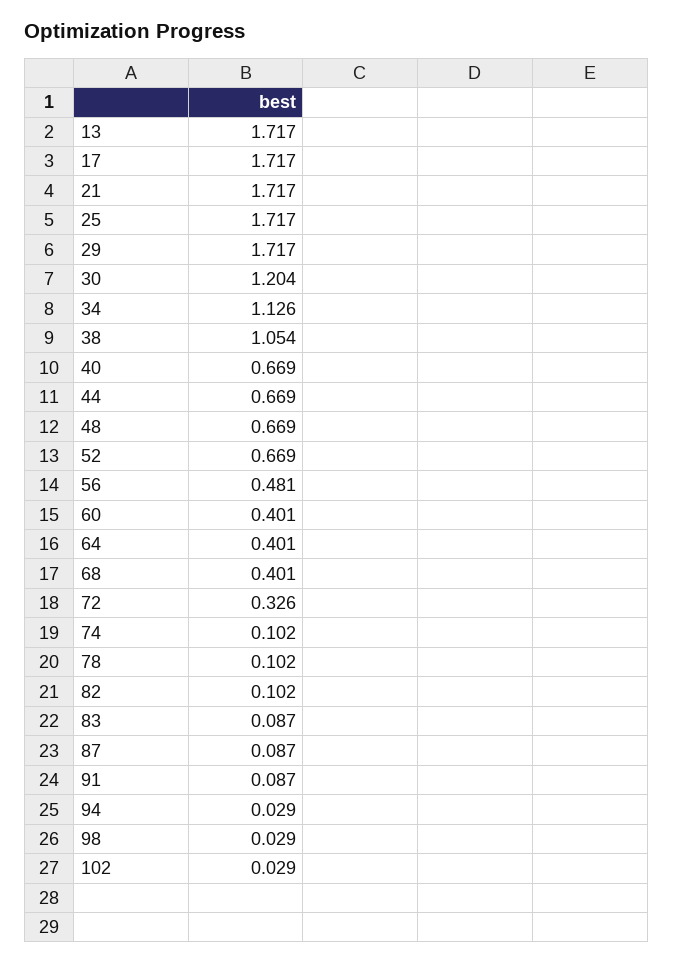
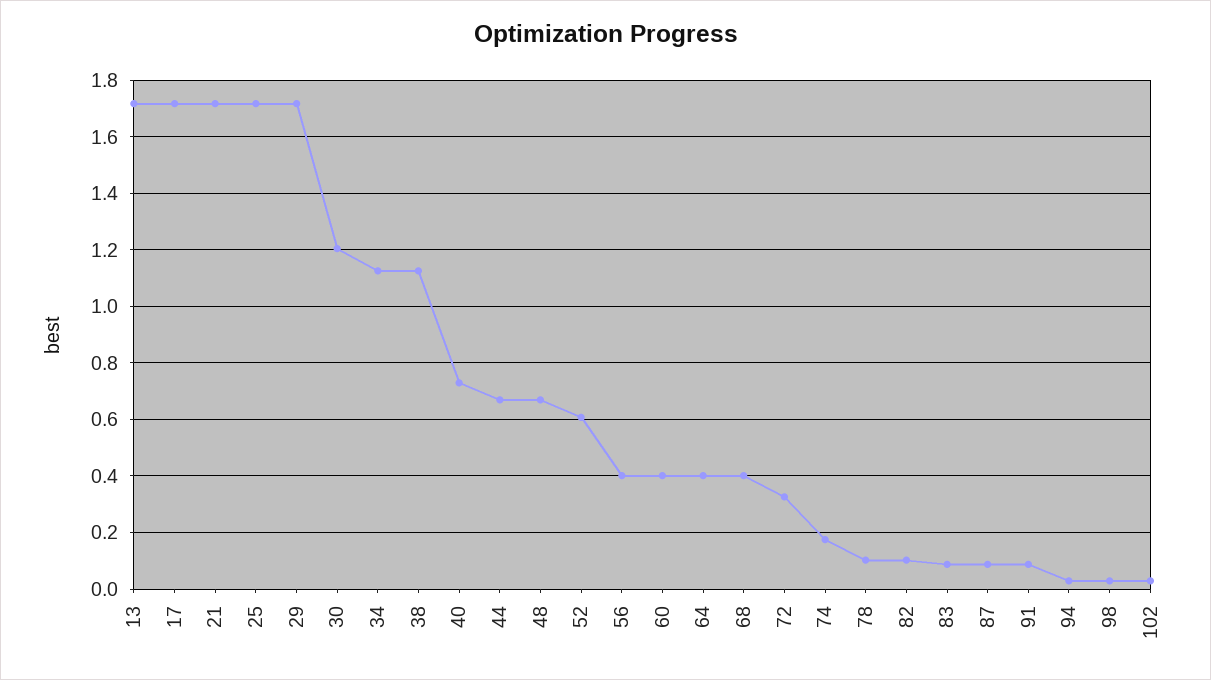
38: 1.054 -> 1.125
40: 0.669 -> 0.725
52: 0.669 -> 0.6
56: 0.481 -> 0.4
74: 0.102 -> 0.175

